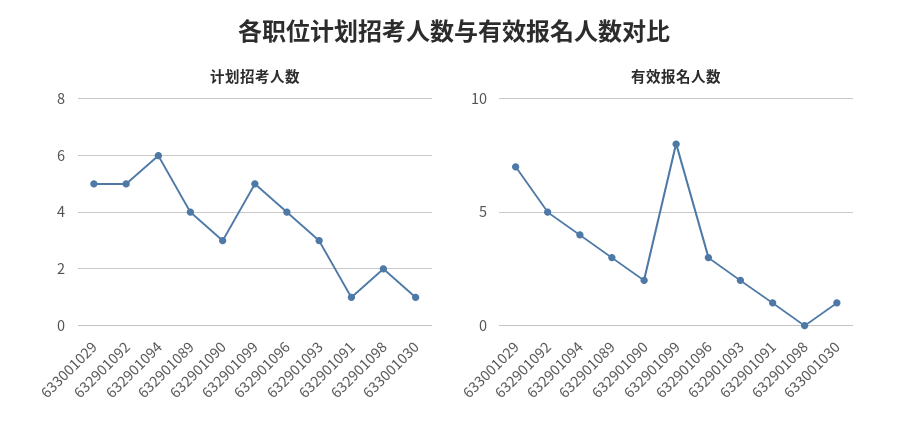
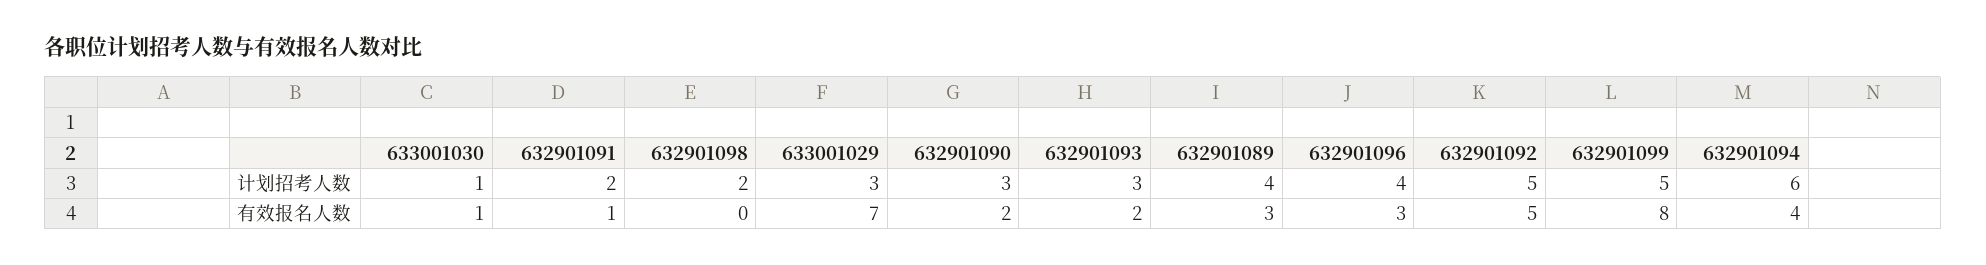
计划招考人数, 633001029: 5 -> 3
计划招考人数, 632901091: 1 -> 2

